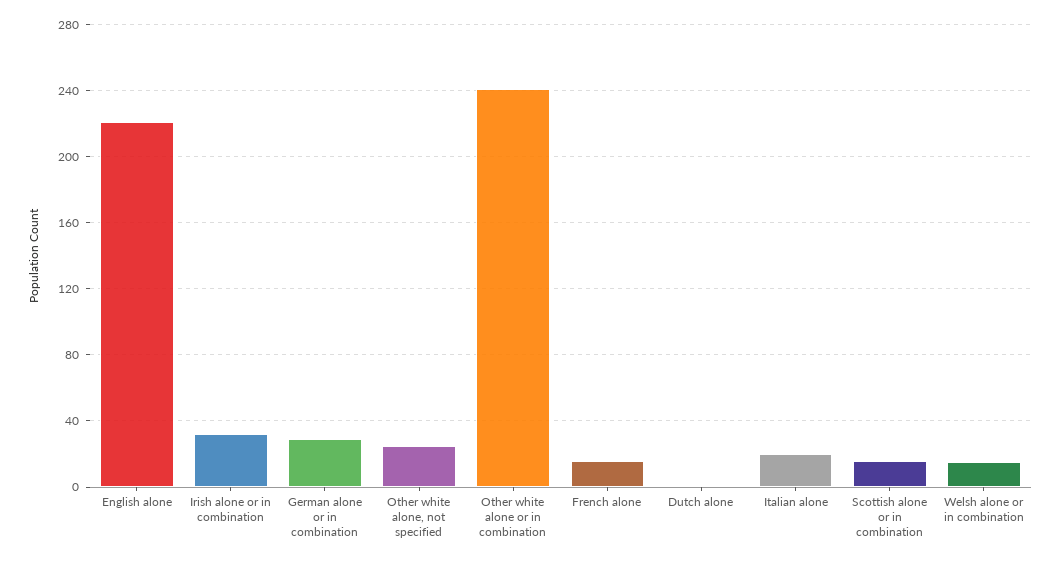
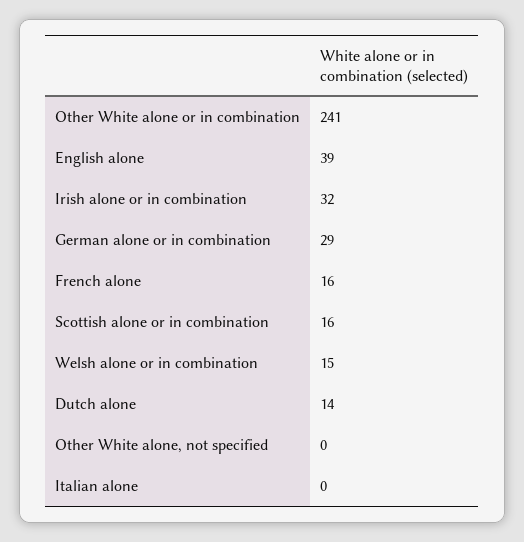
English alone: 220 -> 39
Other white alone, not specified: 25 -> 0
Dutch alone: 0 -> 14
Italian alone: 20 -> 0

